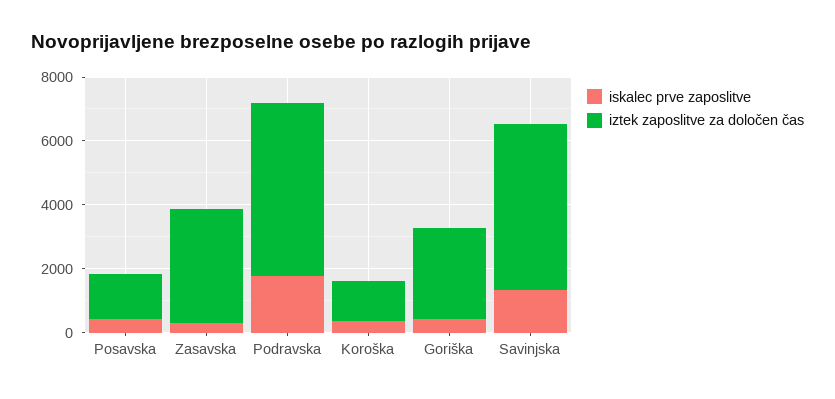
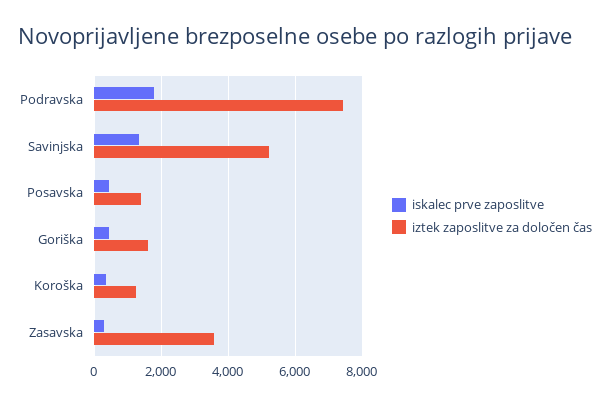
iztek zaposlitve za določen čas, Podravska: 5500 -> 7400
iztek zaposlitve za določen čas, Goriška: 3000 -> 1600

